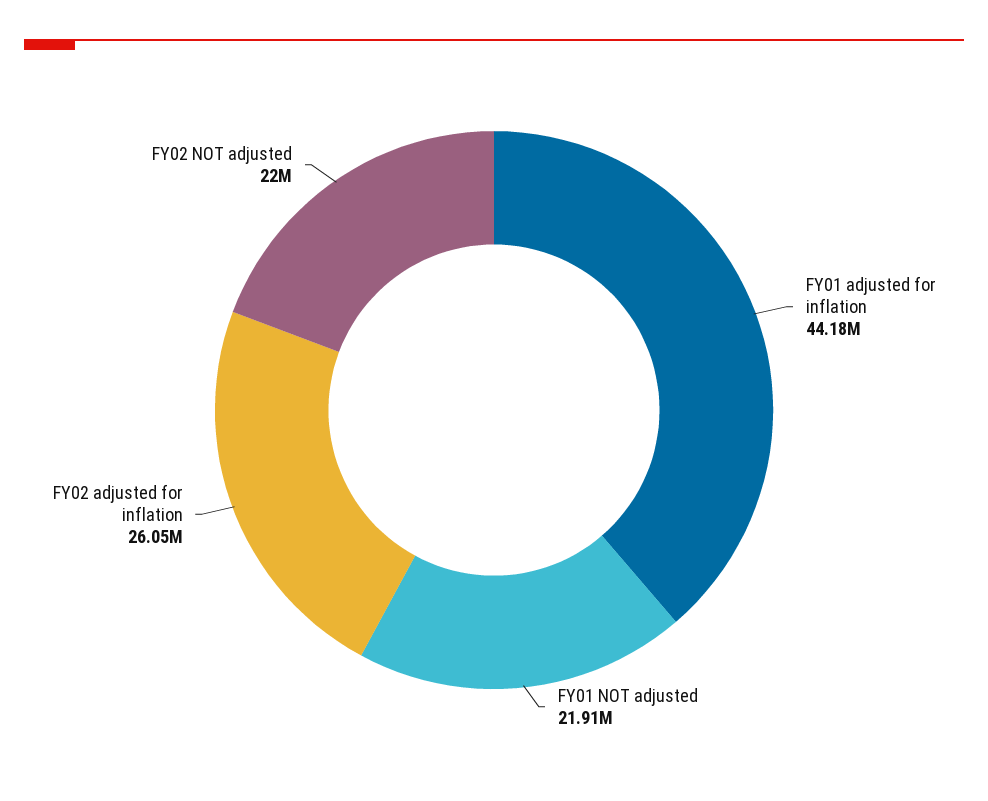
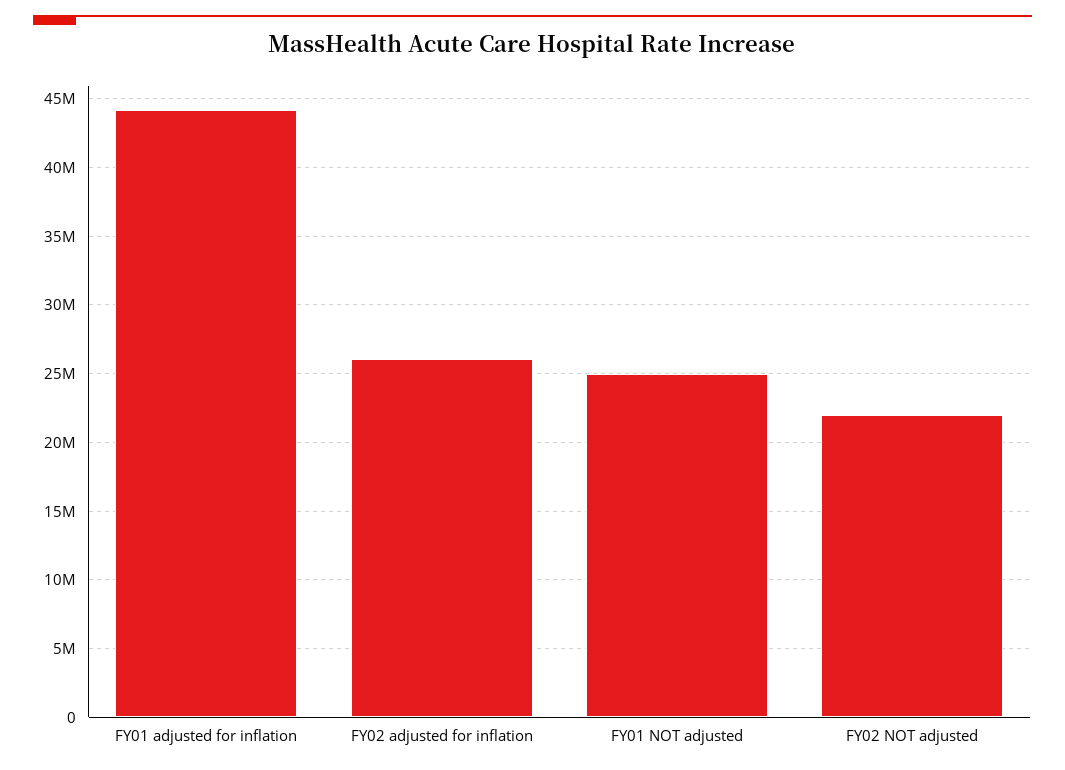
FY01 NOT adjusted: 21910000 -> 25000000

